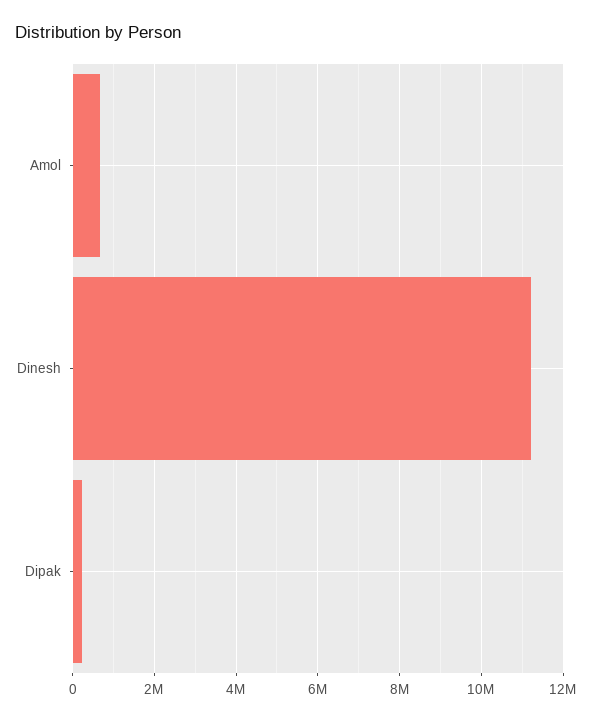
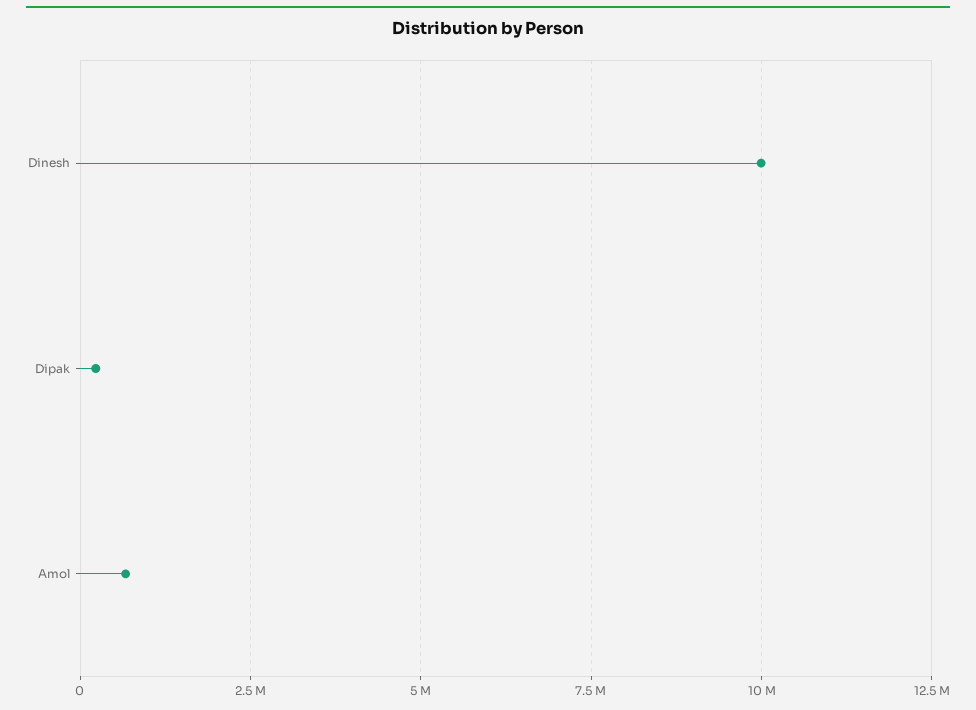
Dinesh: 11200000 -> 10000000

